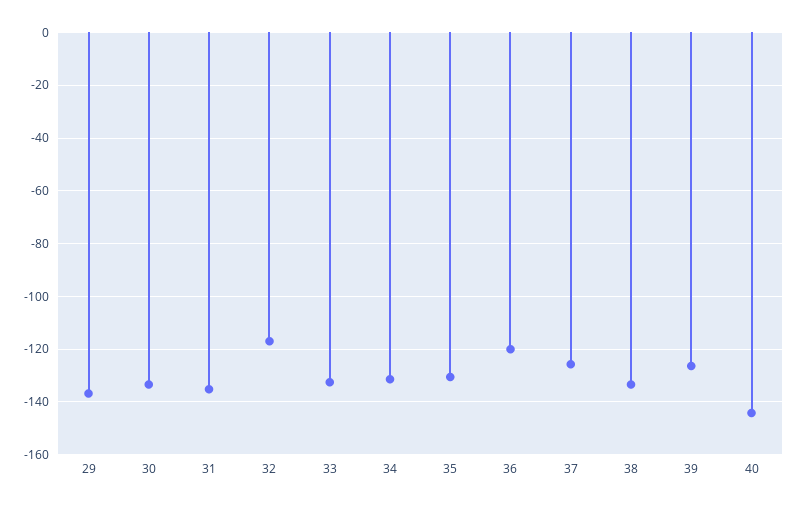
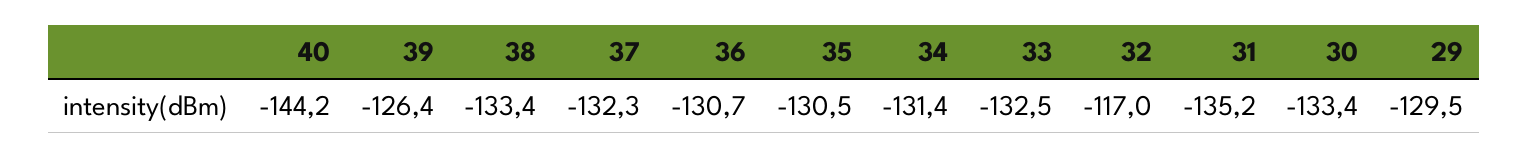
29: -137.5 -> -129.5
36: -120 -> -130.7
37: -125 -> -132.3

